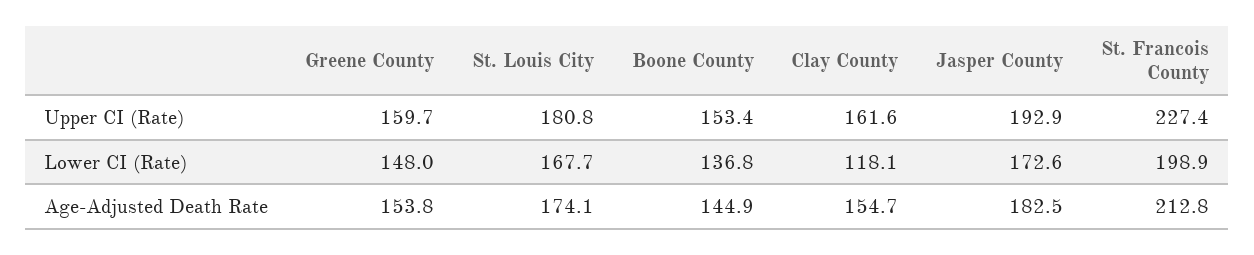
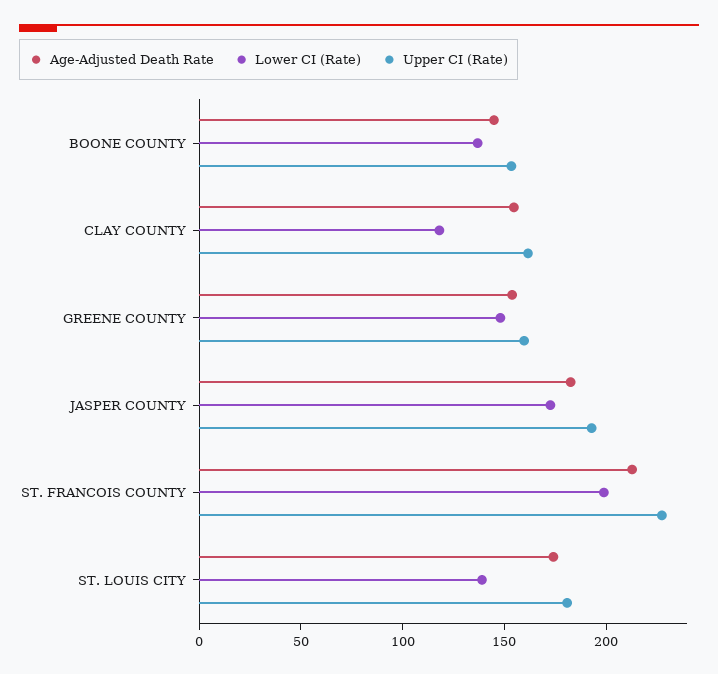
Lower CI (Rate), St. Louis City: 167.7 -> 140

